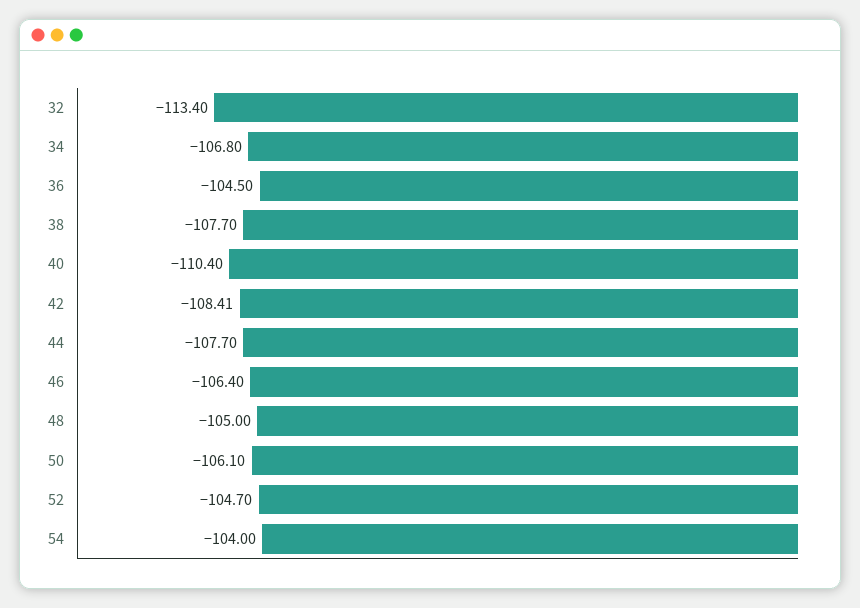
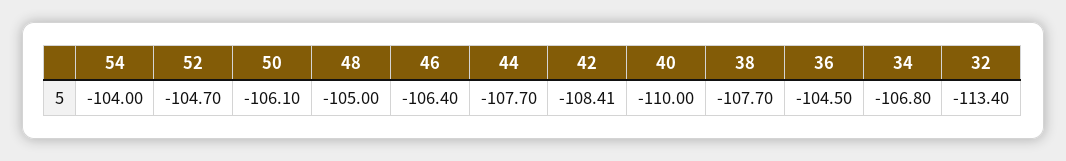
40: -110.4 -> -110

